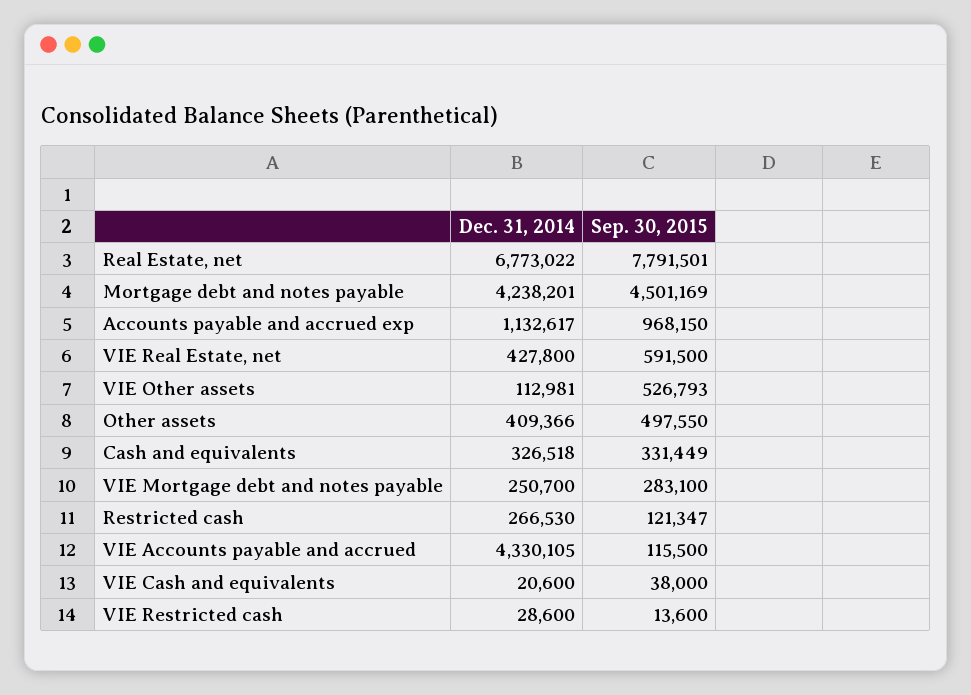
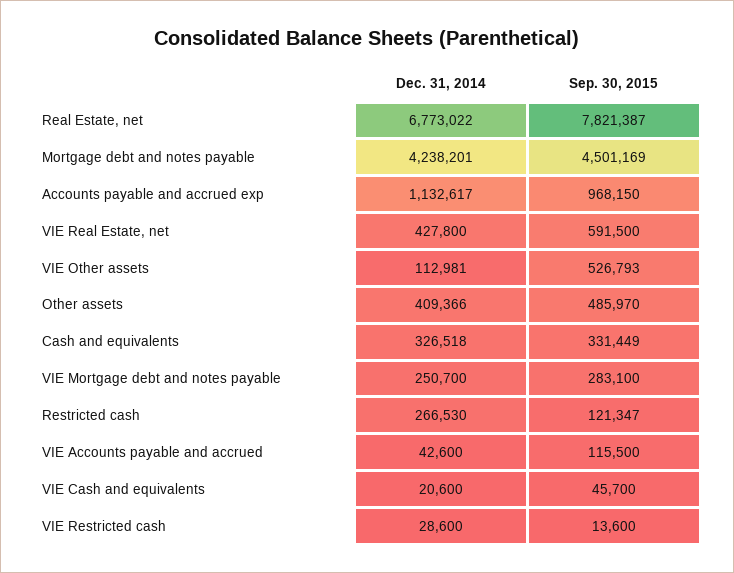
Sep. 30, 2015, Real Estate, net: 7791501 -> 7821387
Sep. 30, 2015, Other assets: 497550 -> 485970
Dec. 31, 2014, VIE Accounts payable and accrued: 4330105 -> 42600
Sep. 30, 2015, VIE Cash and equivalents: 38000 -> 45700

